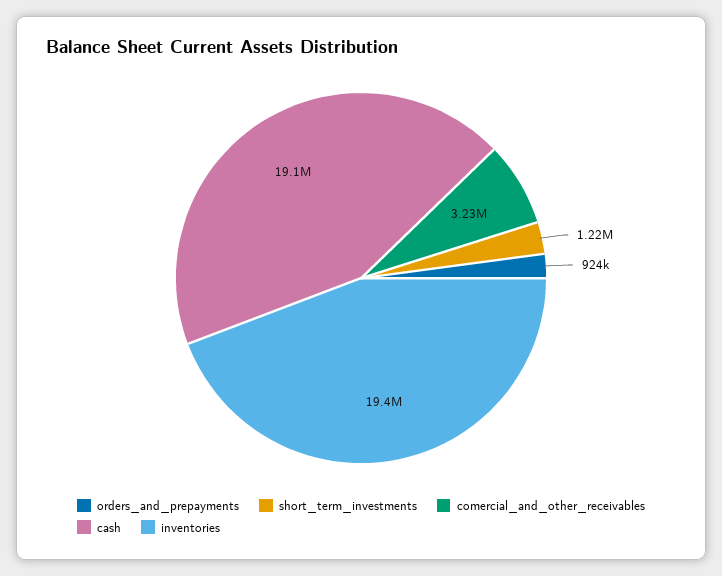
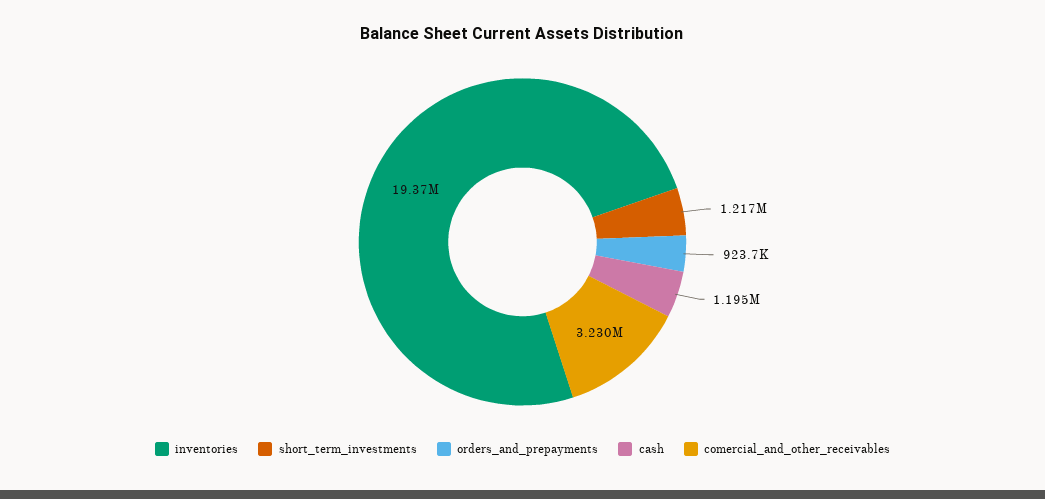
cash: 19100000 -> 1195000

